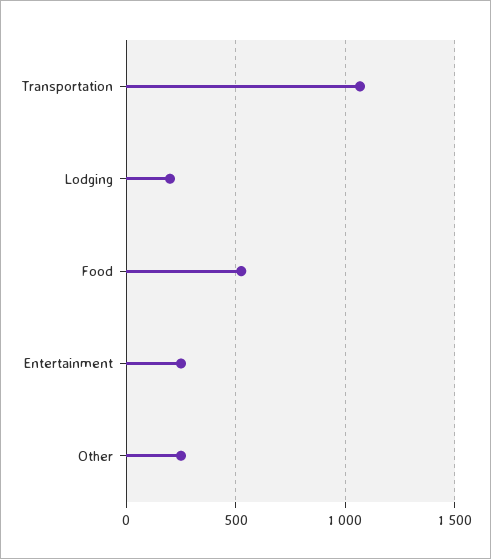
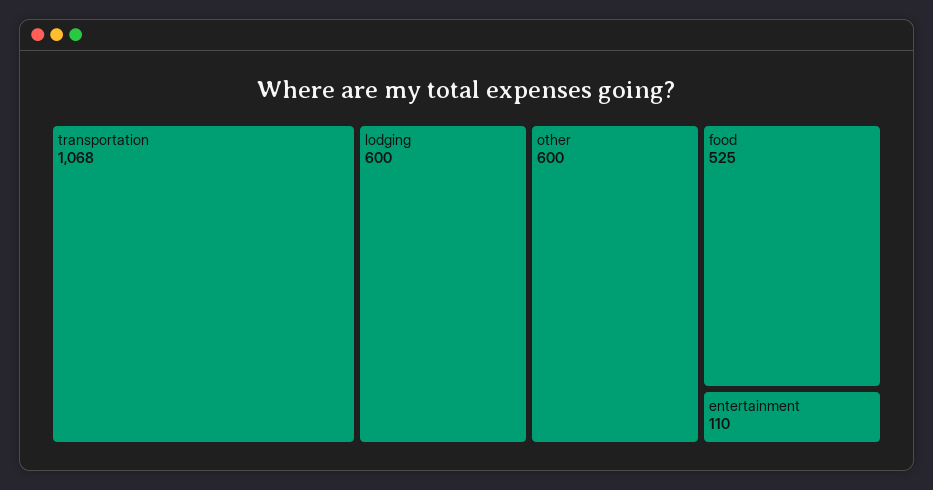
Lodging: 200 -> 600
Entertainment: 250 -> 110
Other: 250 -> 600

